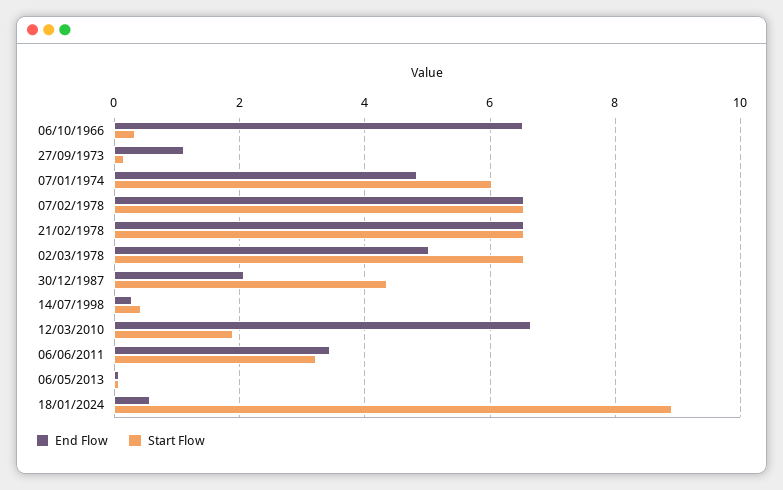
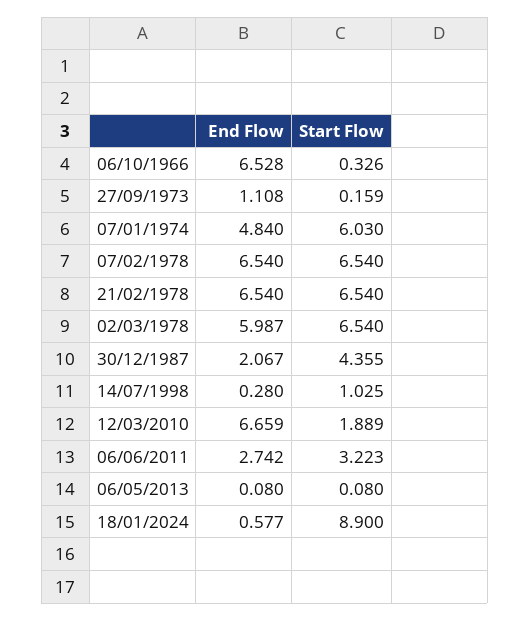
End Flow, 02/03/1978: 5 -> 5.987
Start Flow, 14/07/1998: 0.4 -> 1.025
End Flow, 06/06/2011: 3.4 -> 2.742

